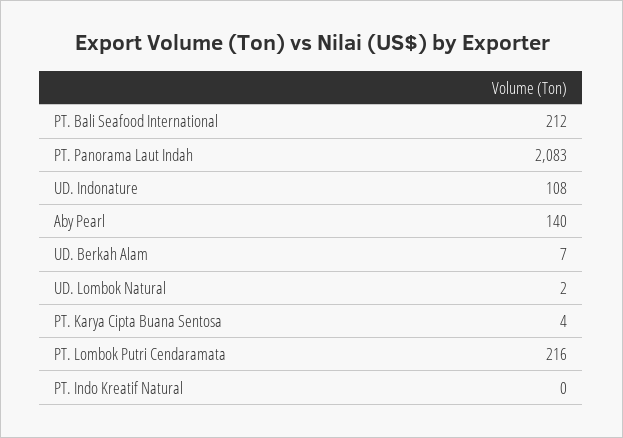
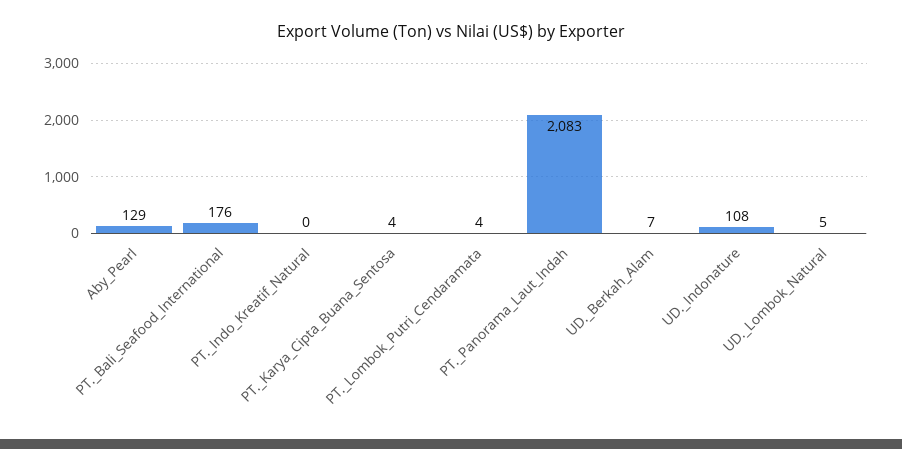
PT. Bali Seafood International: 212 -> 176
Aby Pearl: 140 -> 129
UD. Lombok Natural: 2 -> 5
PT. Lombok Putri Cendaramata: 216 -> 4

